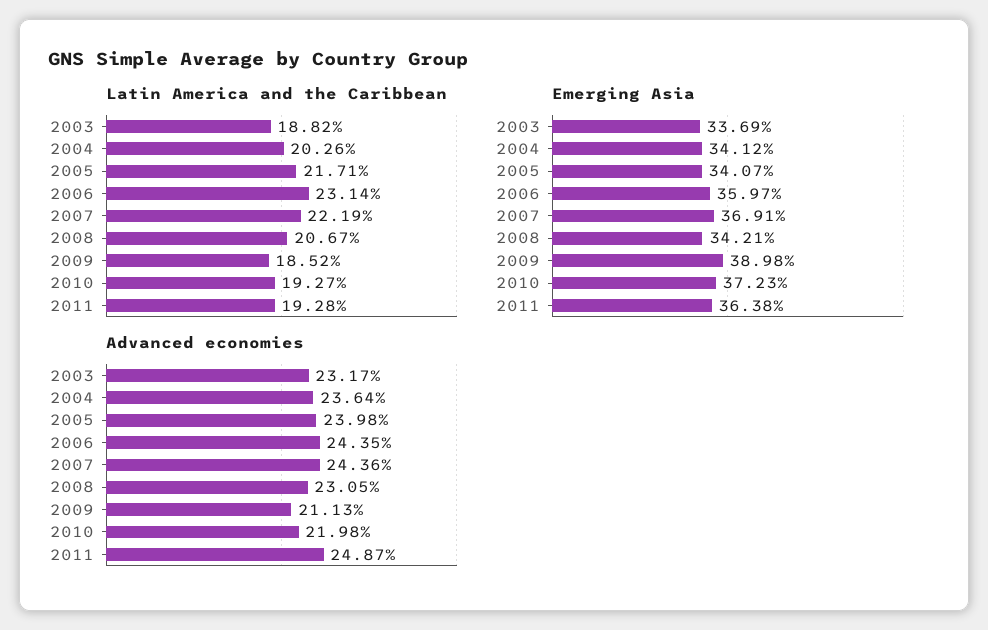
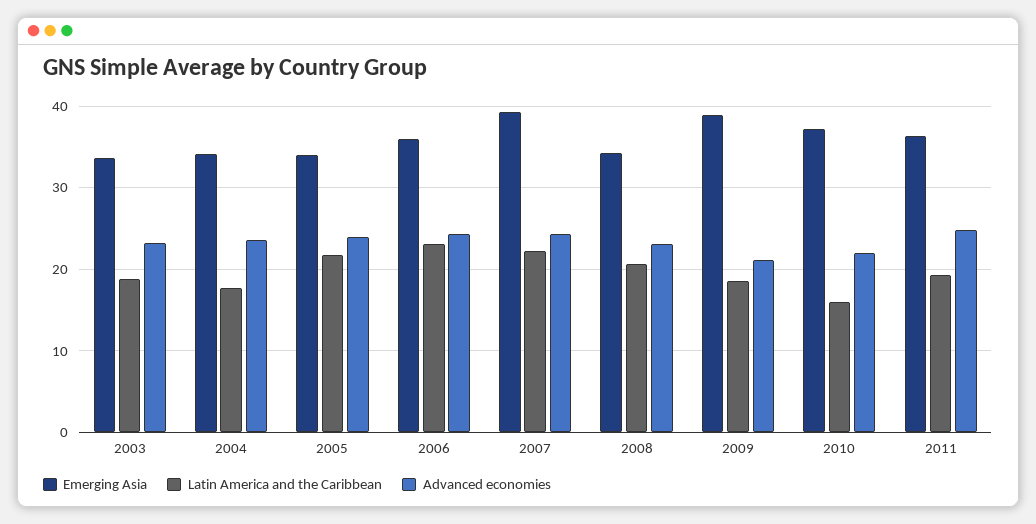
Latin America and the Caribbean, 2004: 20.26 -> 18
Latin America and the Caribbean, 2010: 19.27 -> 16
Emerging Asia, 2007: 36.91 -> 39

